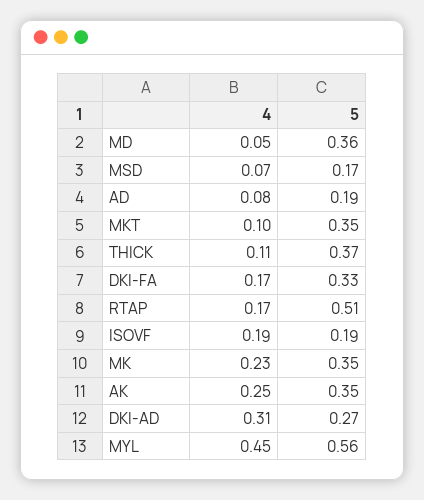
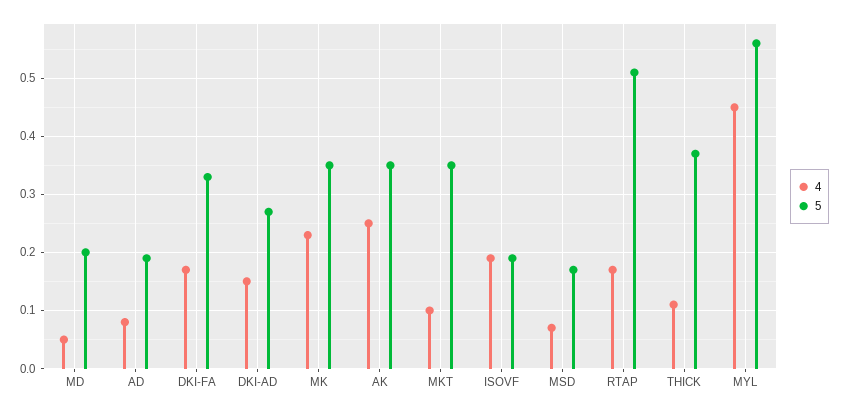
5, MD: 0.36 -> 0.2
4, DKI-AD: 0.31 -> 0.15

